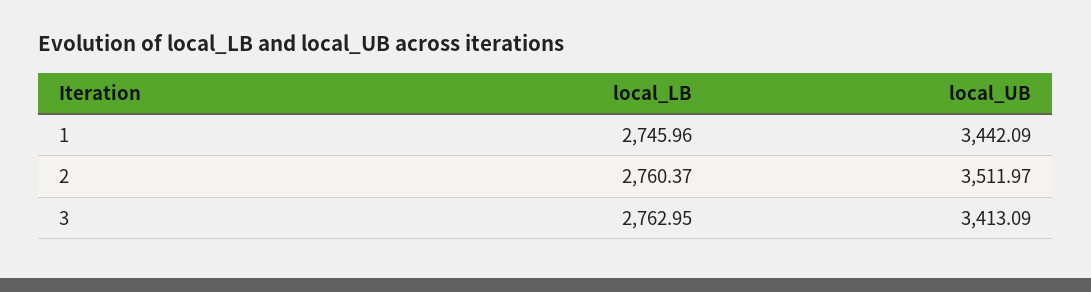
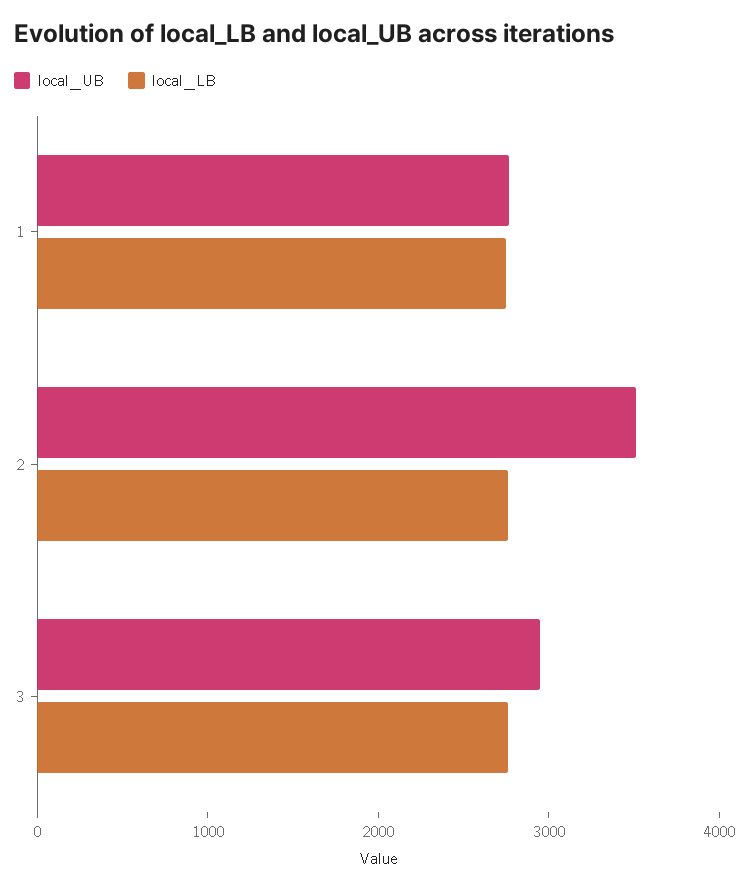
local_UB, 1: 3442.09 -> 2800
local_UB, 3: 3413.09 -> 3000

